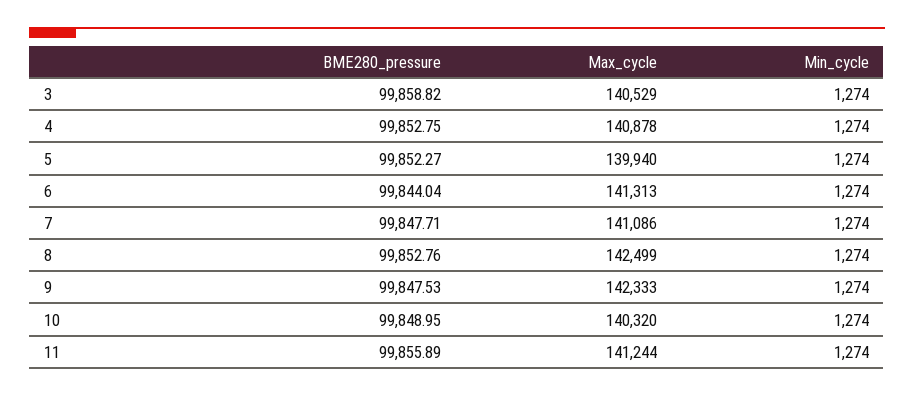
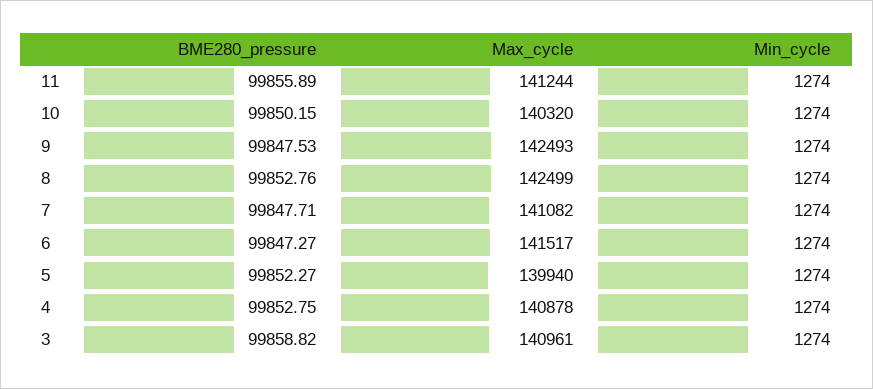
Max_cycle, 3: 140529 -> 140961
BME280_pressure, 6: 99844.04 -> 99847.27
Max_cycle, 6: 141313 -> 141517
Max_cycle, 7: 141086 -> 141082
Max_cycle, 9: 142333 -> 142493
BME280_pressure, 10: 99848.95 -> 99850.15

